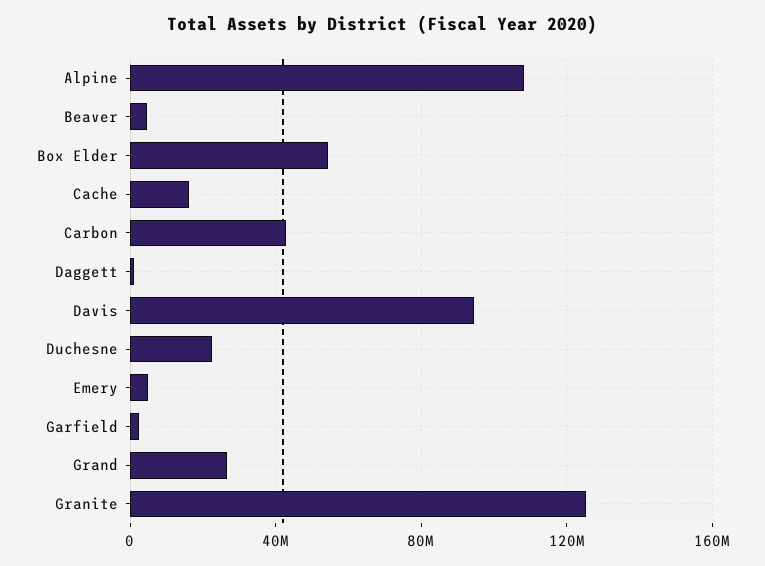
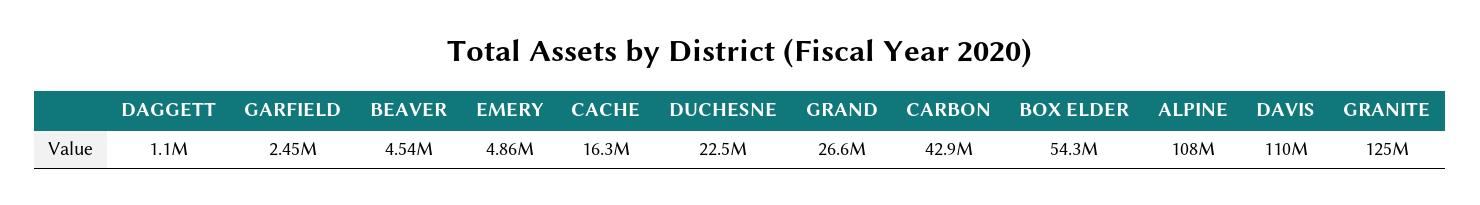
Davis: 95000000 -> 110000000

